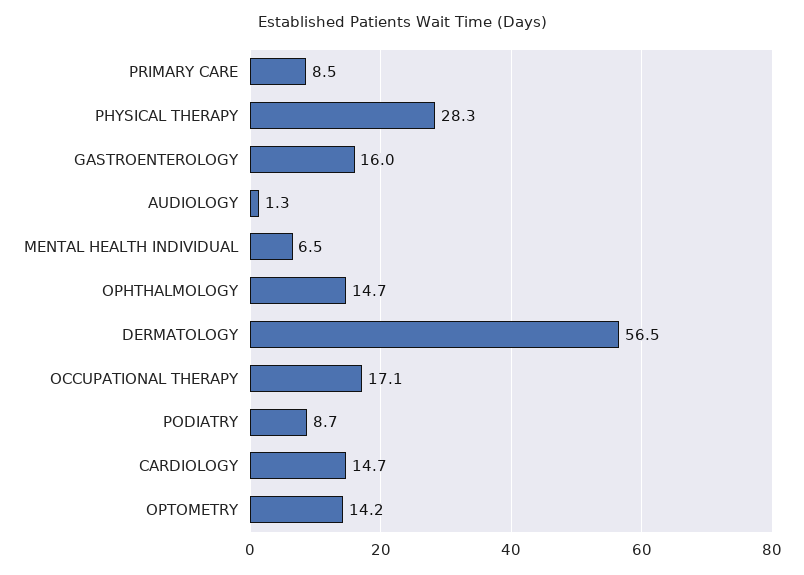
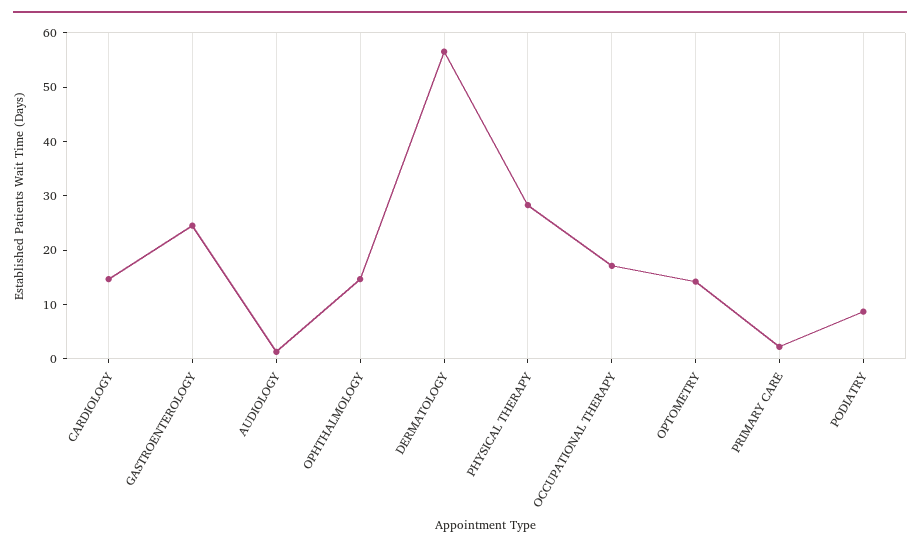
PRIMARY CARE: 8.5 -> 2
GASTROENTEROLOGY: 16 -> 24
MENTAL HEALTH INDIVIDUAL: 6.5 -> none

